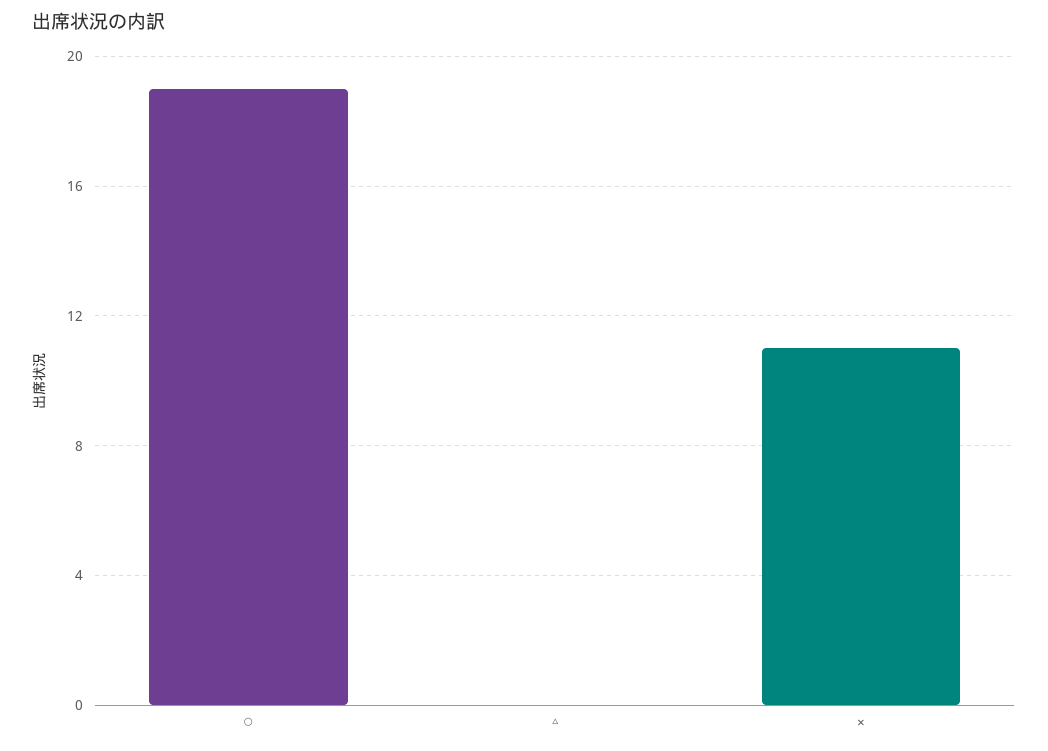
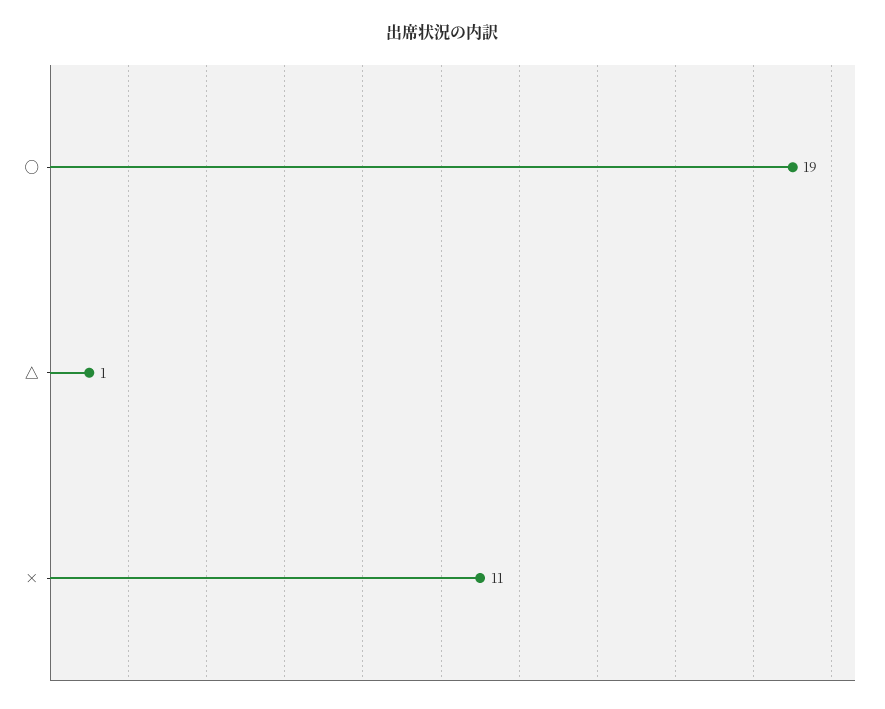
△: 0 -> 1

